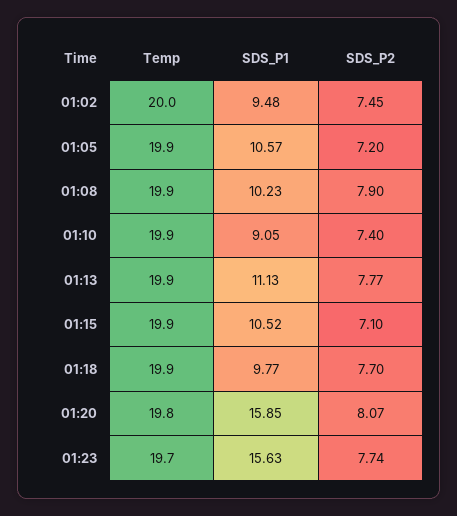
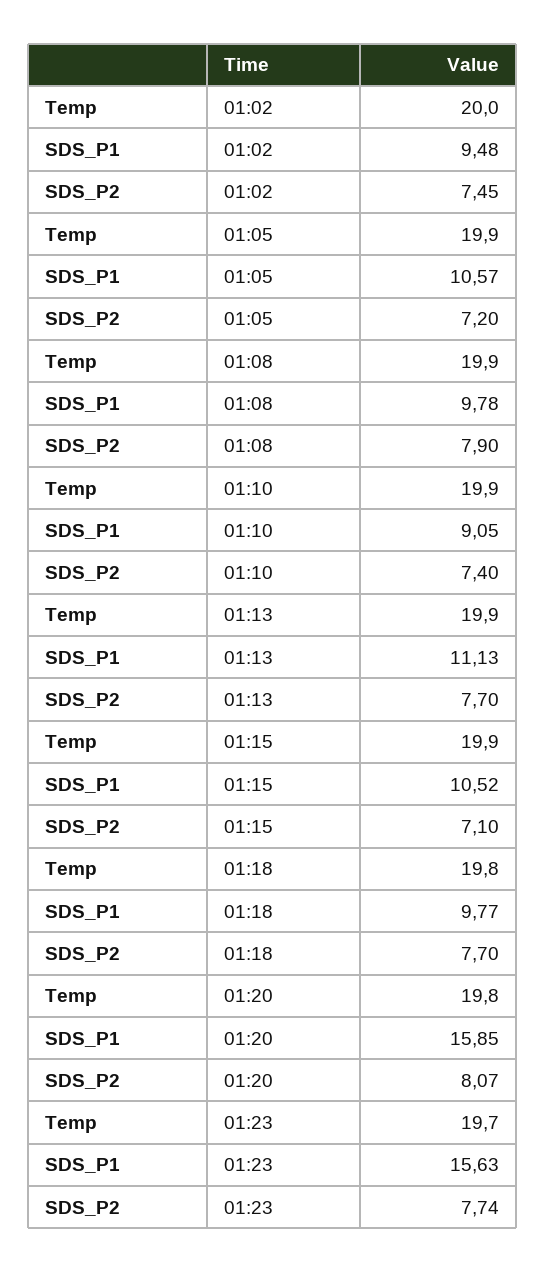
SDS_P1, 01:08: 10.23 -> 9.78
SDS_P2, 01:13: 7.77 -> 7.7
Temp, 01:18: 19.9 -> 19.8

